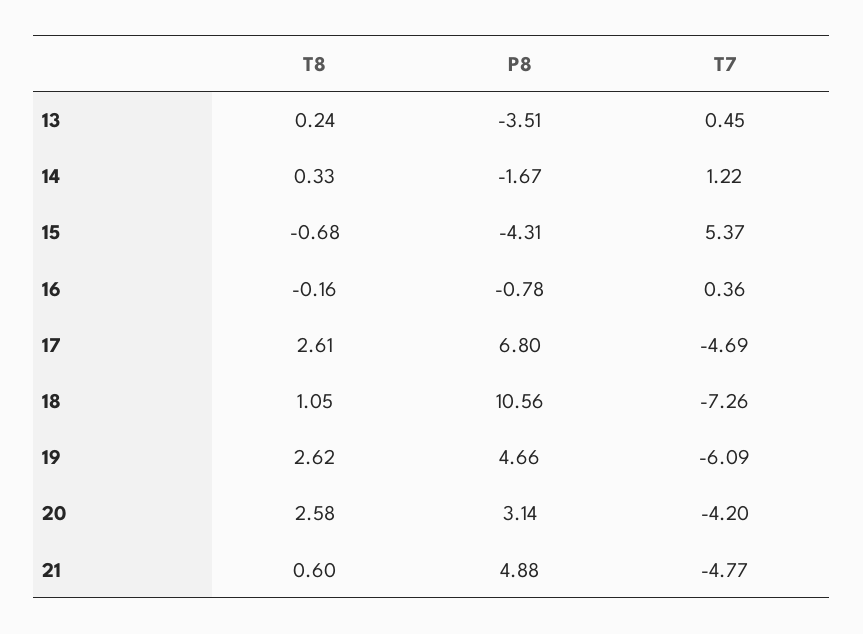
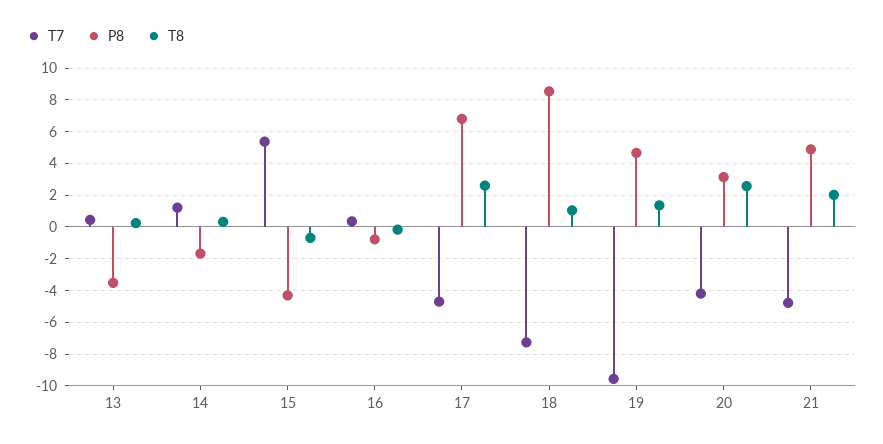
P8, 18: 10.56 -> 8.5
T8, 19: 2.62 -> 1.5
T7, 19: -6.09 -> -9.5
T8, 21: 0.6 -> 2

